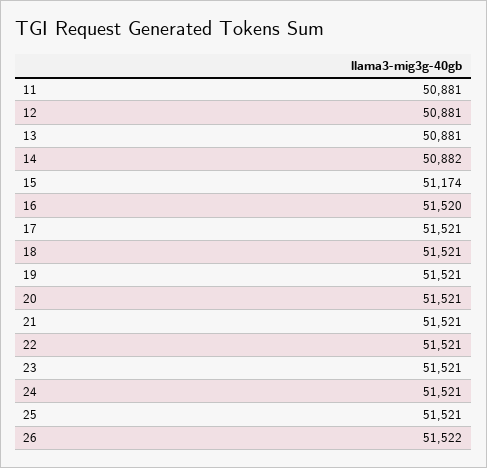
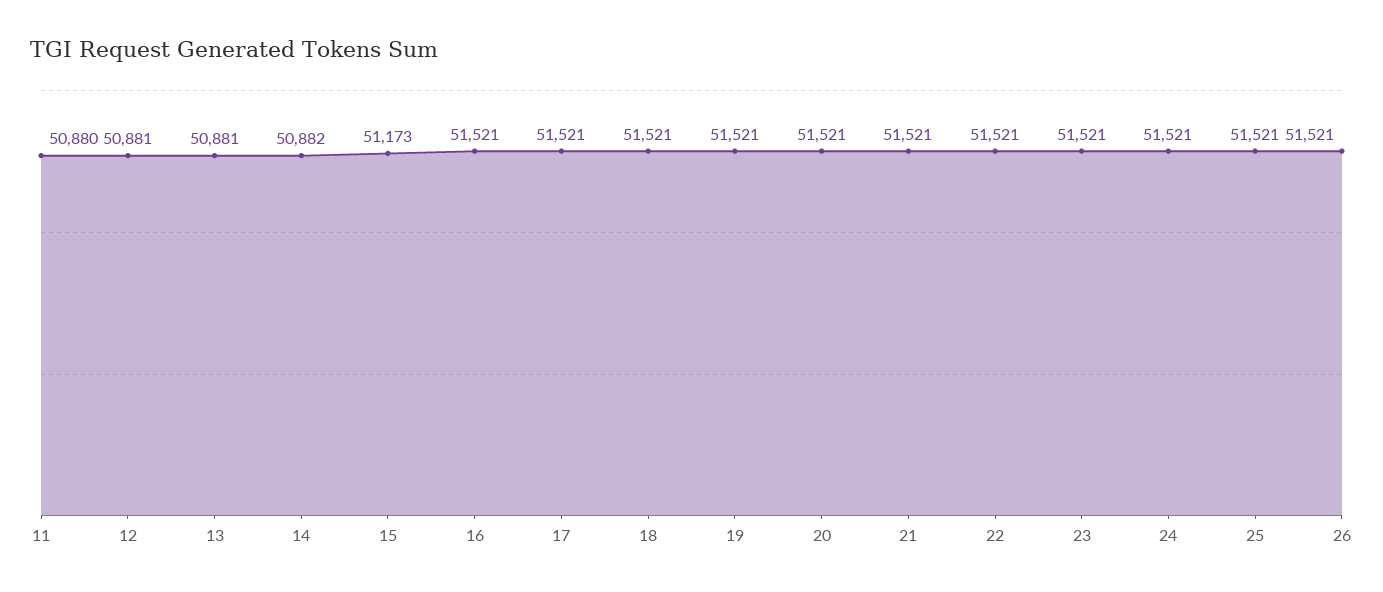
11: 50881 -> 50880
15: 51174 -> 51173
16: 51520 -> 51521
26: 51522 -> 51521

